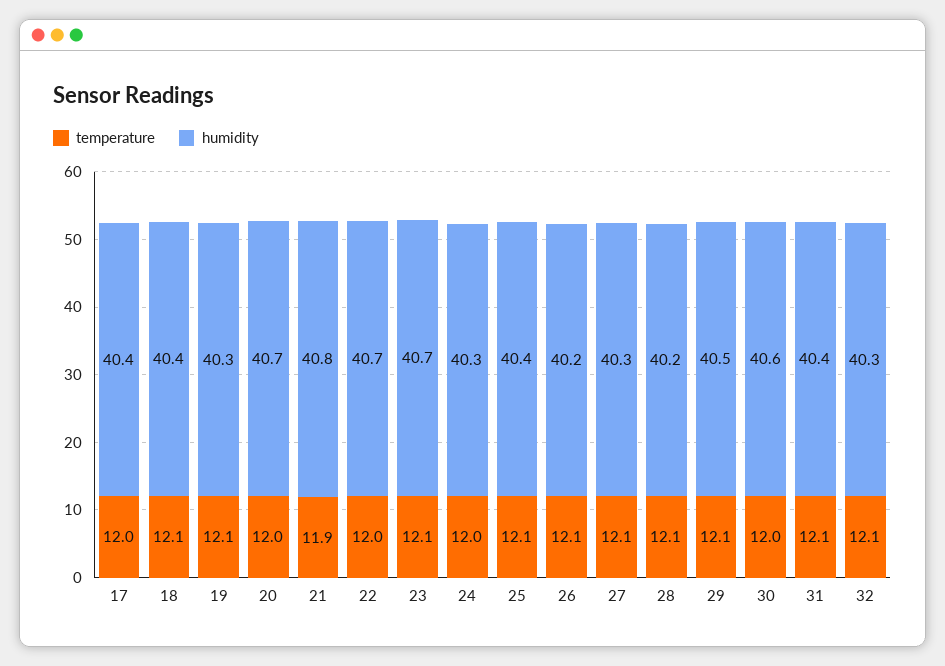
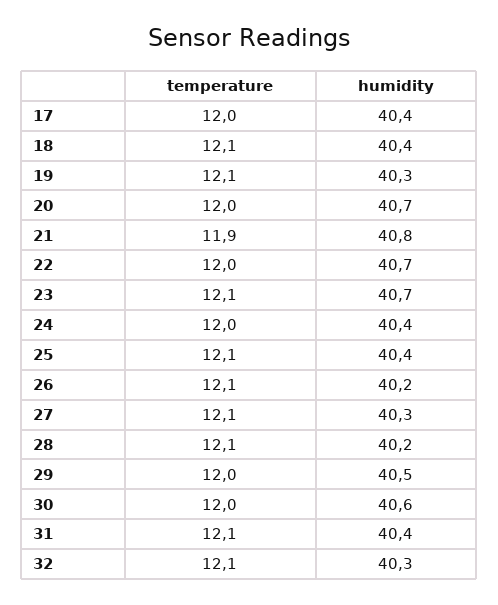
humidity, 24: 40.3 -> 40.4
temperature, 29: 12.1 -> 12

